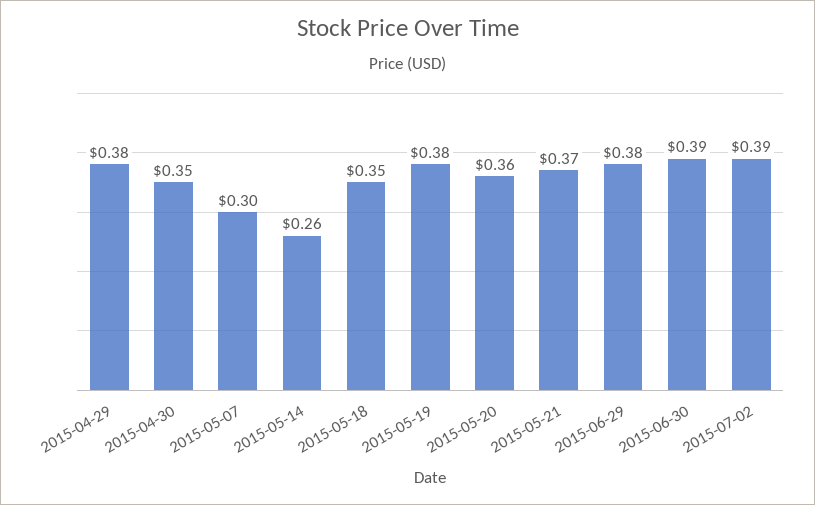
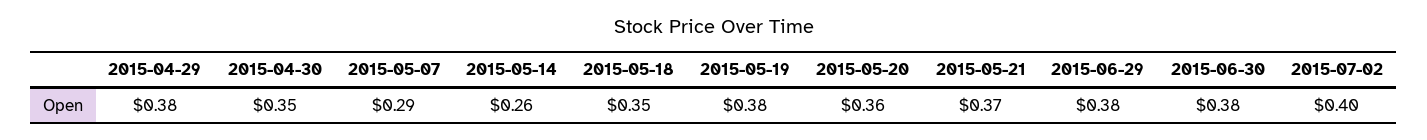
2015-05-07: 0.3 -> 0.29
2015-06-30: 0.39 -> 0.38
2015-07-02: 0.39 -> 0.4

